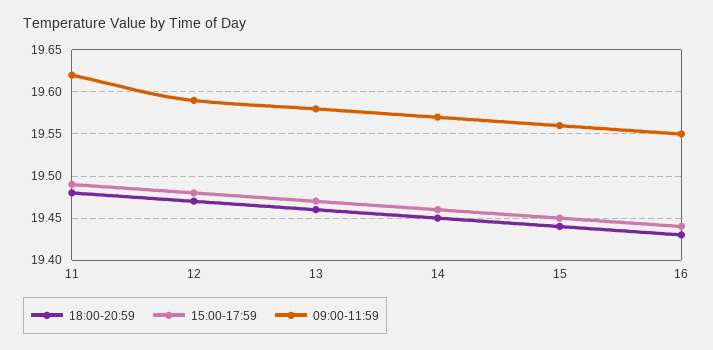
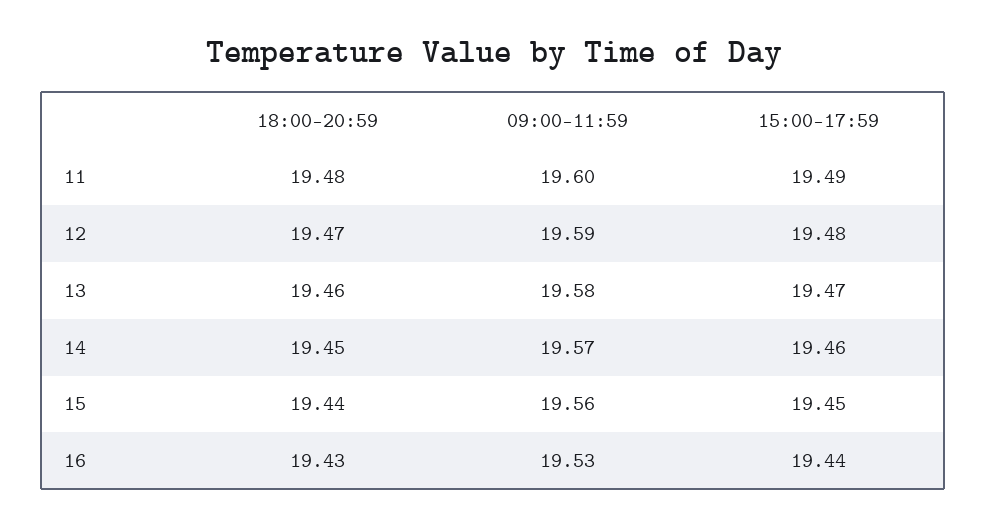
09:00-11:59, 11: 19.62 -> 19.6
09:00-11:59, 16: 19.55 -> 19.53

